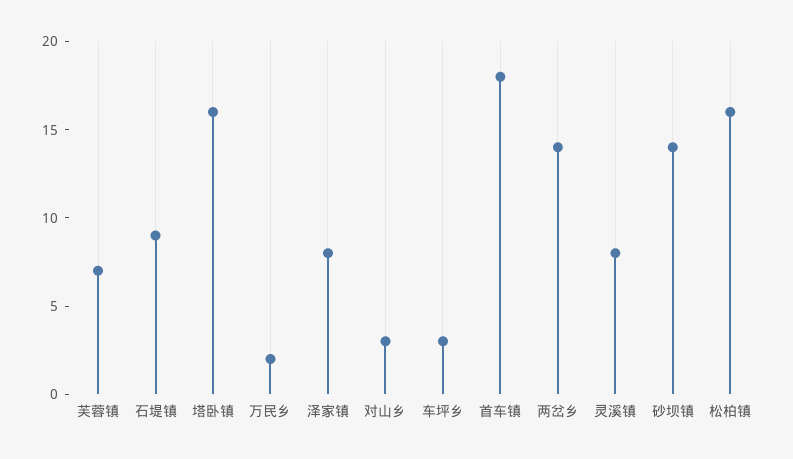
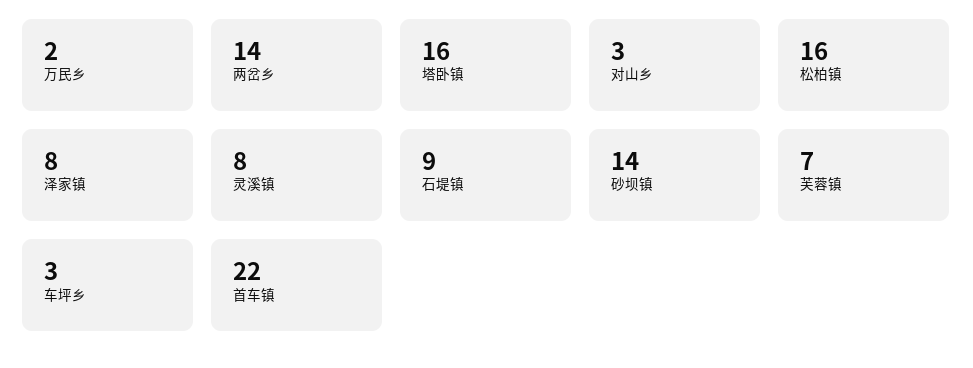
首车镇: 18 -> 22

